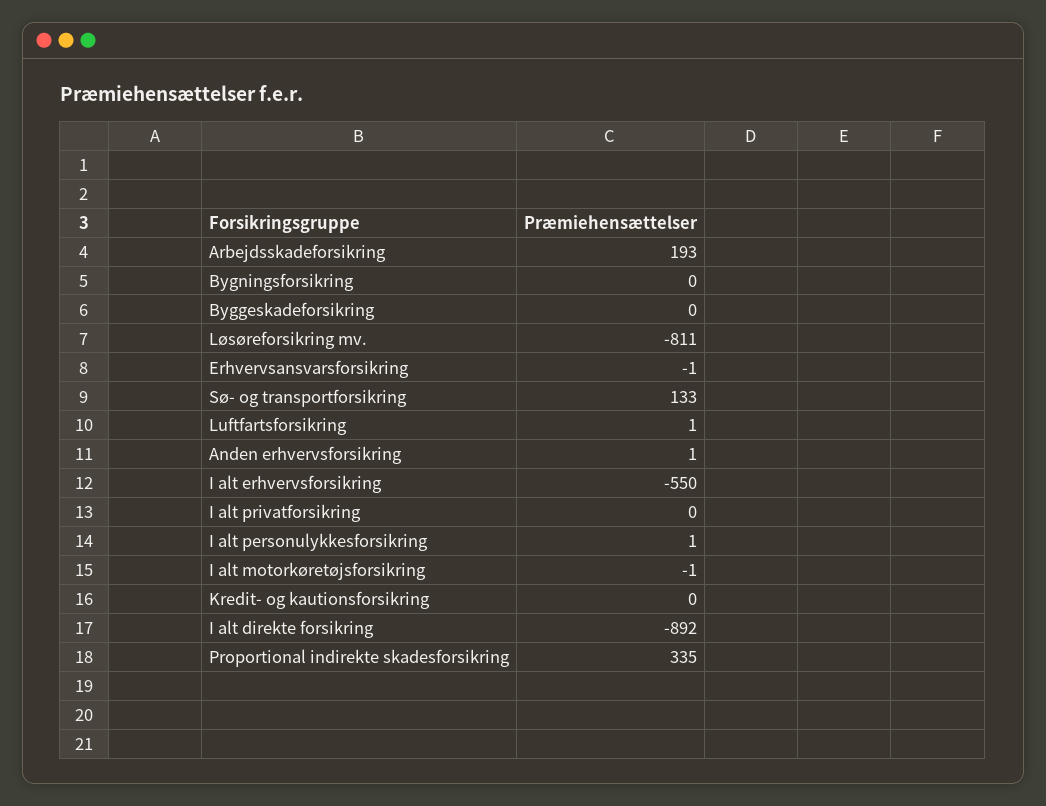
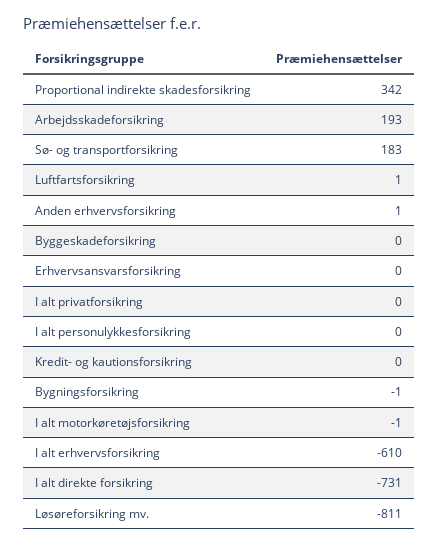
Bygningsforsikring: 0 -> -1
Erhvervsansvarsforsikring: -1 -> 0
Sø- og transportforsikring: 133 -> 183
I alt erhvervsforsikring: -550 -> -610
I alt personulykkesforsikring: 1 -> 0
I alt direkte forsikring: -892 -> -731
Proportional indirekte skadesforsikring: 335 -> 342

